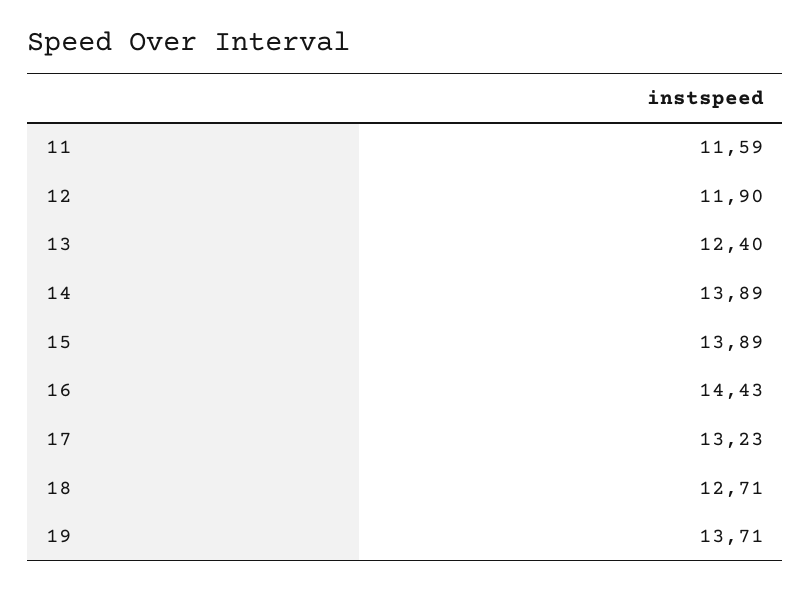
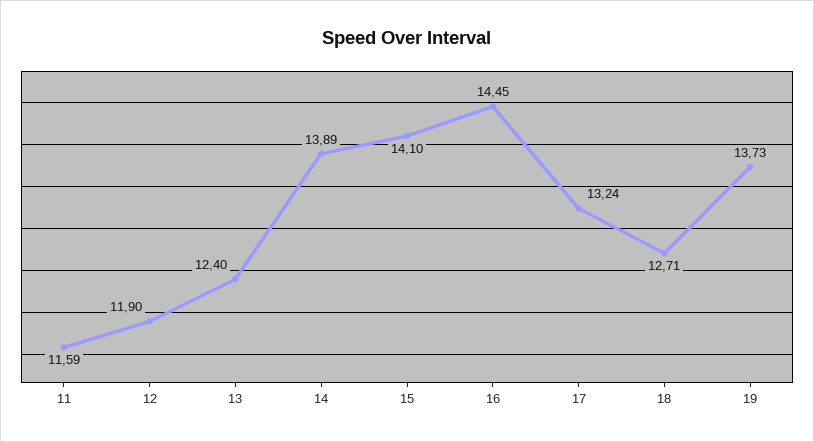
15: 13.89 -> 14.1
16: 14.43 -> 14.45
17: 13.23 -> 13.24
19: 13.71 -> 13.73

